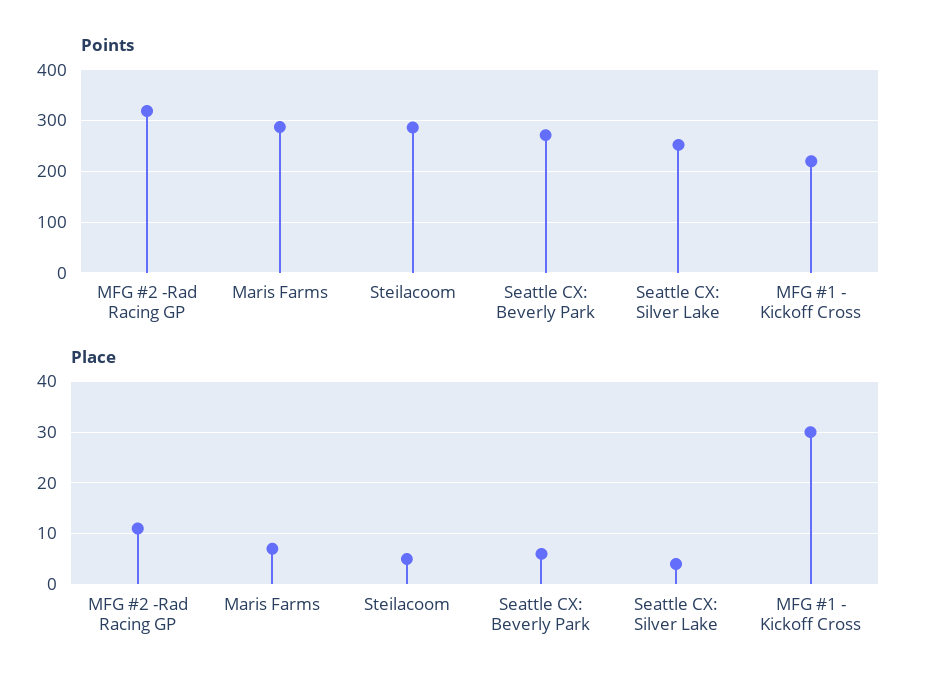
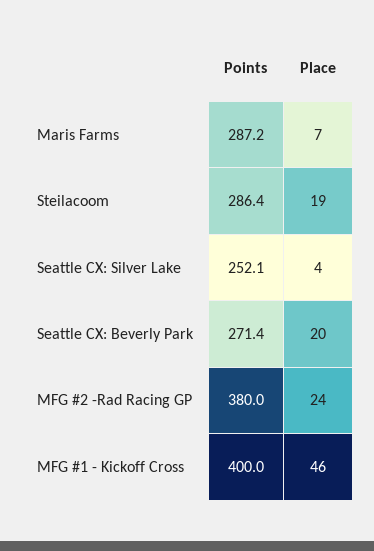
Points, MFG #2 -Rad Racing GP: 320 -> 380
Points, MFG #1 - Kickoff Cross: 220 -> 400
Place, MFG #2 -Rad Racing GP: 10 -> 24
Place, Steilacoom: 5 -> 19
Place, Seattle CX: Beverly Park: 5 -> 20
Place, MFG #1 - Kickoff Cross: 30 -> 46

